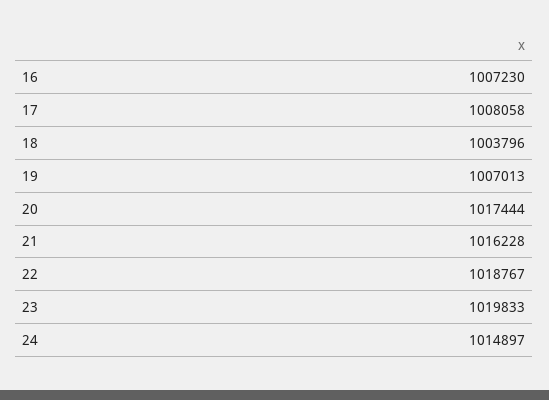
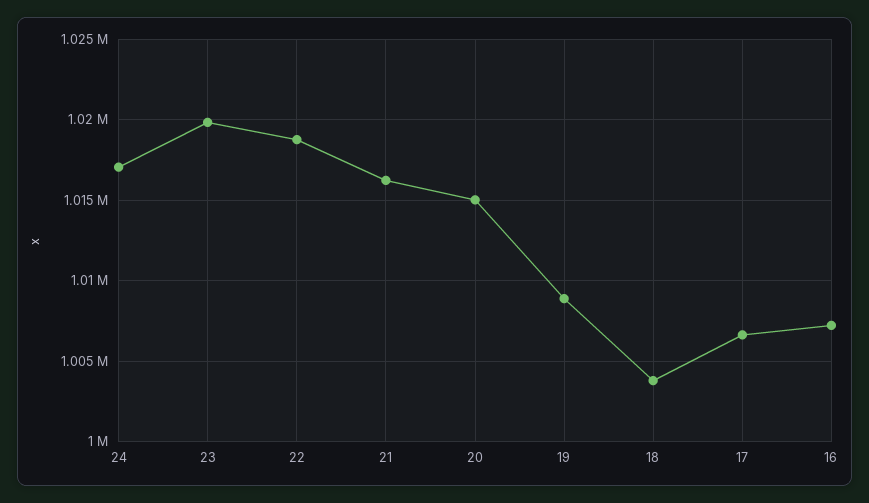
17: 1008058 -> 1006500
19: 1007013 -> 1009000
20: 1017444 -> 1015000
24: 1014897 -> 1017000

